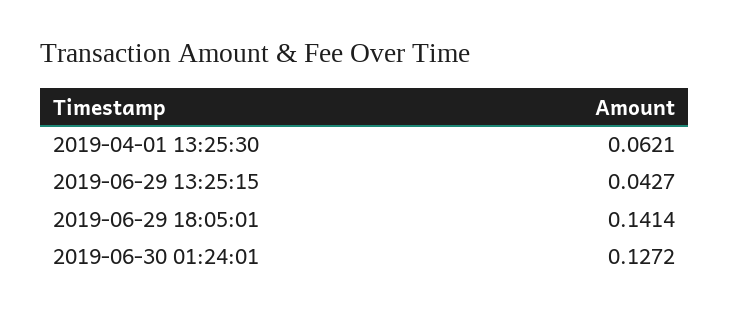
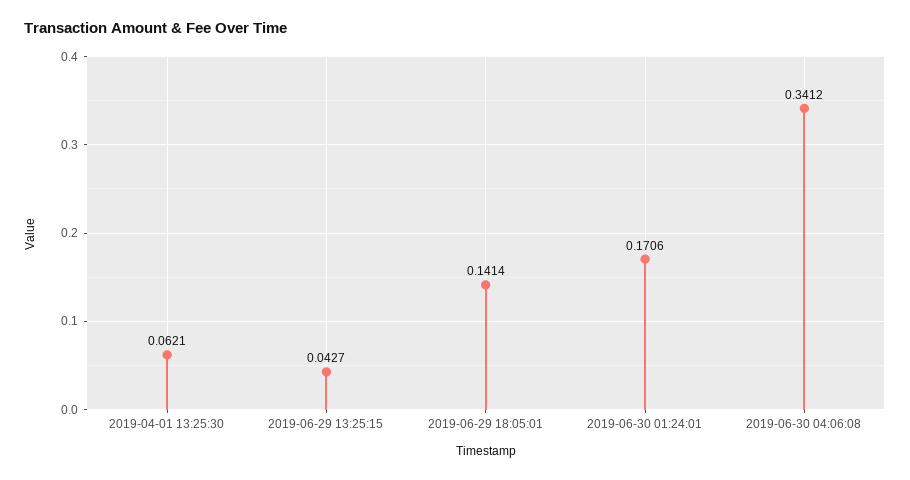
2019-06-30 01:24:01: 0.1272 -> 0.1706
2019-06-30 04:06:08: none -> 0.3412

